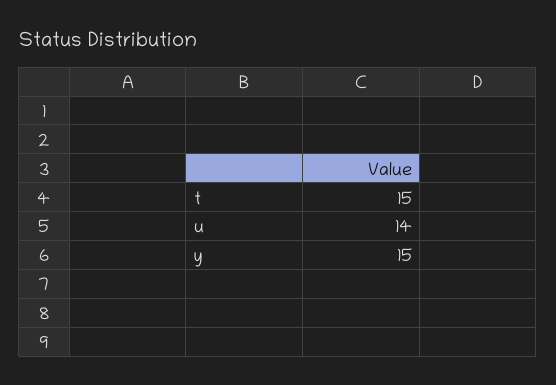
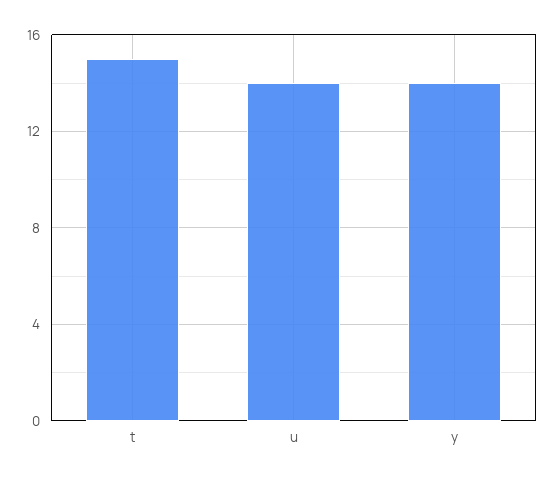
y: 15 -> 14

